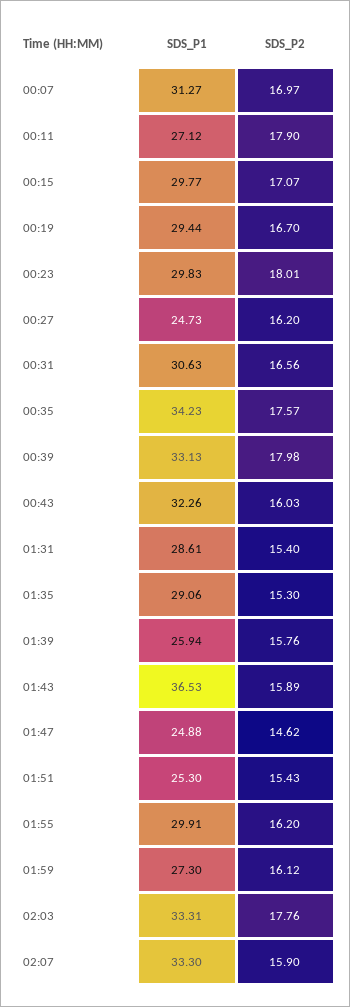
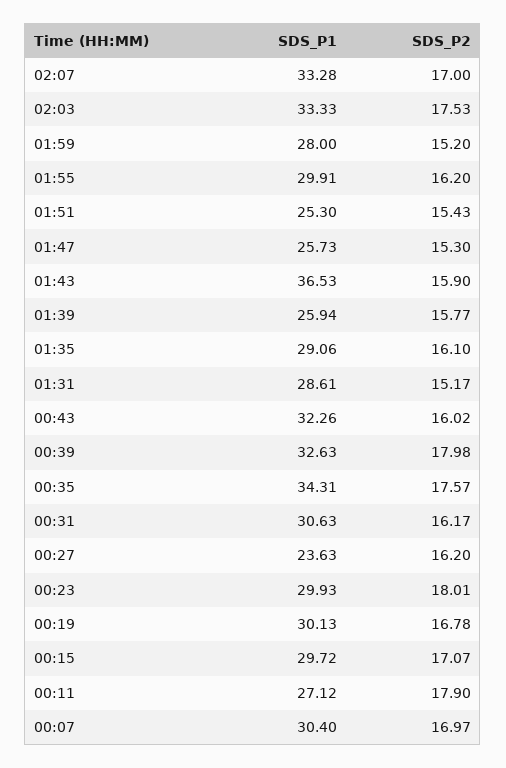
SDS_P1, 00:07: 31.27 -> 30.4
SDS_P1, 00:15: 29.77 -> 29.72
SDS_P1, 00:19: 29.44 -> 30.13
SDS_P2, 00:19: 16.7 -> 16.78
SDS_P1, 00:23: 29.83 -> 29.93
SDS_P1, 00:27: 24.73 -> 23.63
SDS_P2, 00:31: 16.56 -> 16.17
SDS_P1, 00:35: 34.23 -> 34.31
SDS_P1, 00:39: 33.13 -> 32.63
SDS_P2, 00:43: 16.03 -> 16.02
SDS_P2, 01:31: 15.4 -> 15.17
SDS_P2, 01:35: 15.3 -> 16.1
SDS_P2, 01:39: 15.76 -> 15.77
SDS_P2, 01:43: 15.89 -> 15.9
SDS_P1, 01:47: 24.88 -> 25.73
SDS_P2, 01:47: 14.62 -> 15.3
SDS_P1, 01:59: 27.3 -> 28
SDS_P2, 01:59: 16.12 -> 15.2
SDS_P1, 02:03: 33.31 -> 33.33
SDS_P2, 02:03: 17.76 -> 17.53
SDS_P1, 02:07: 33.3 -> 33.28
SDS_P2, 02:07: 15.9 -> 17

